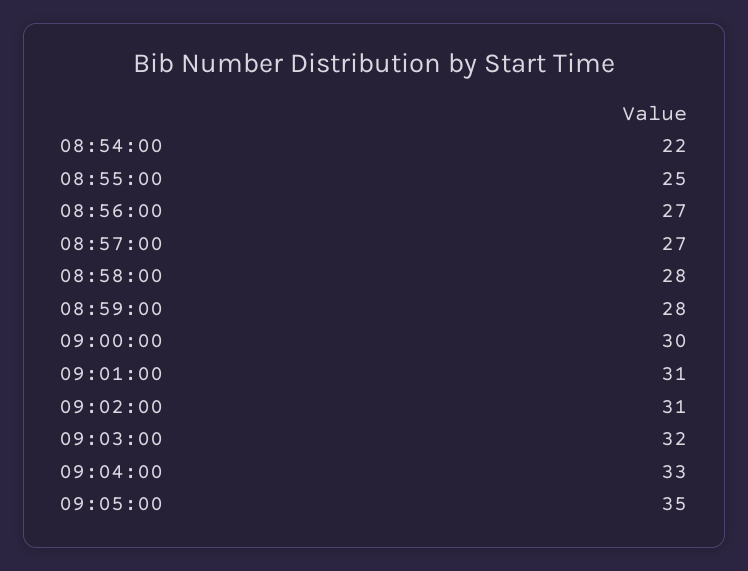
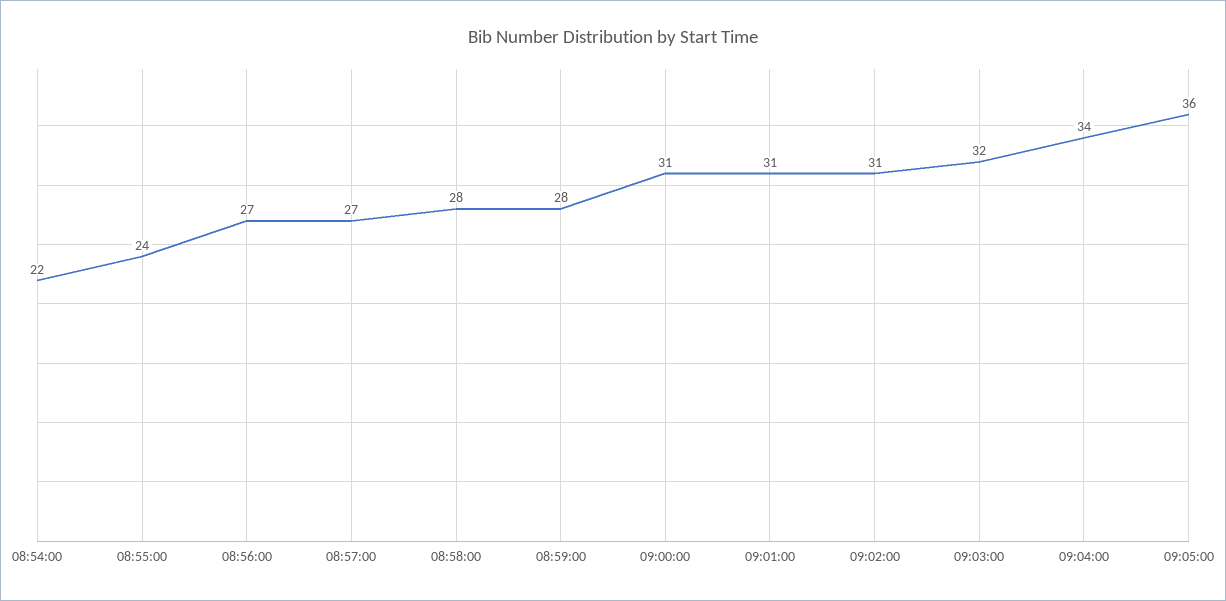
08:55:00: 25 -> 24
09:00:00: 30 -> 31
09:04:00: 33 -> 34
09:05:00: 35 -> 36

